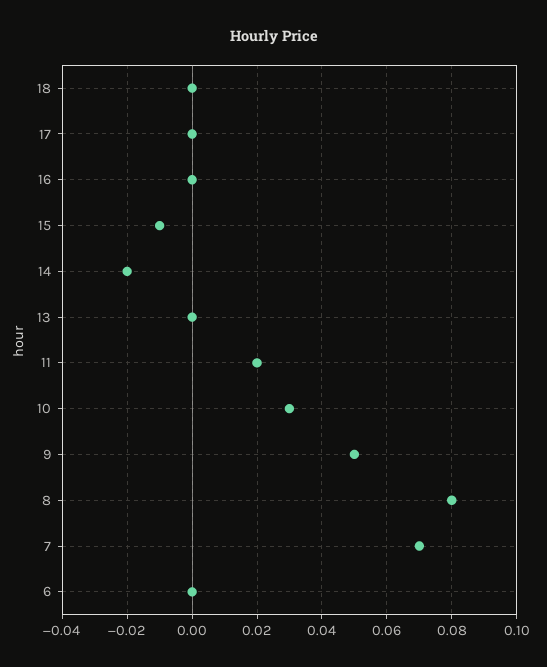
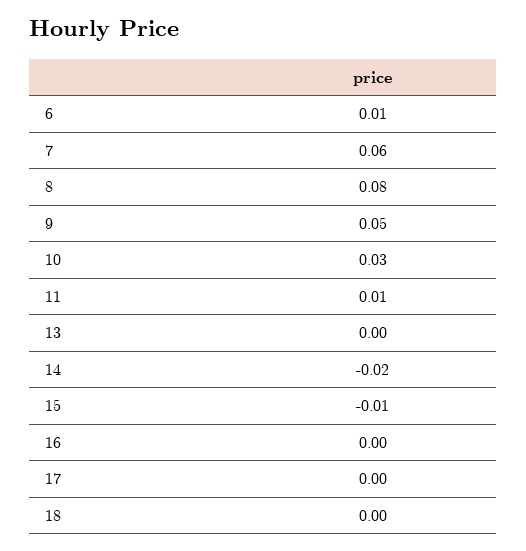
11: 0.02 -> 0.01
7: 0.07 -> 0.06
6: 0 -> 0.01

